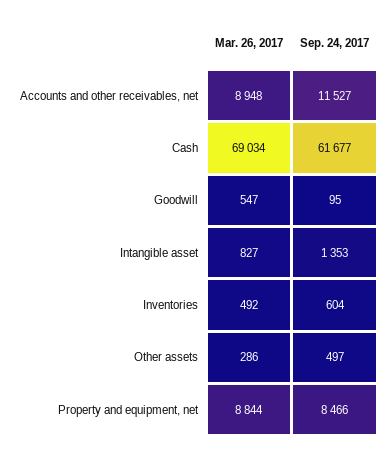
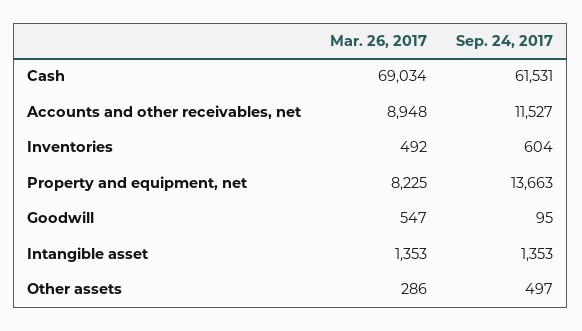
Sep. 24, 2017, Cash: 61677 -> 61531
Mar. 26, 2017, Intangible asset: 827 -> 1353
Mar. 26, 2017, Property and equipment, net: 8844 -> 8225
Sep. 24, 2017, Property and equipment, net: 8466 -> 13663

